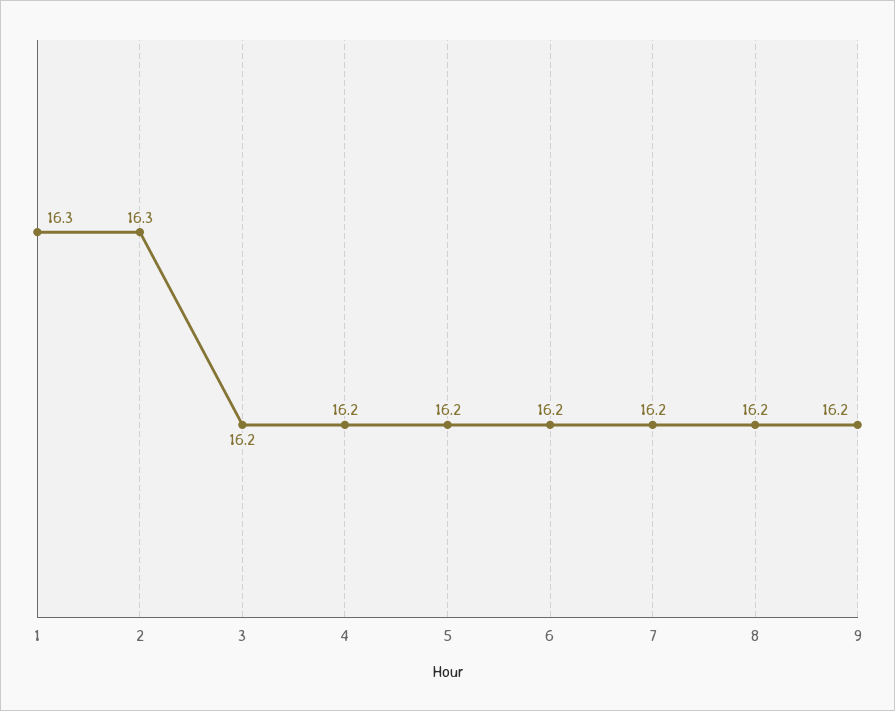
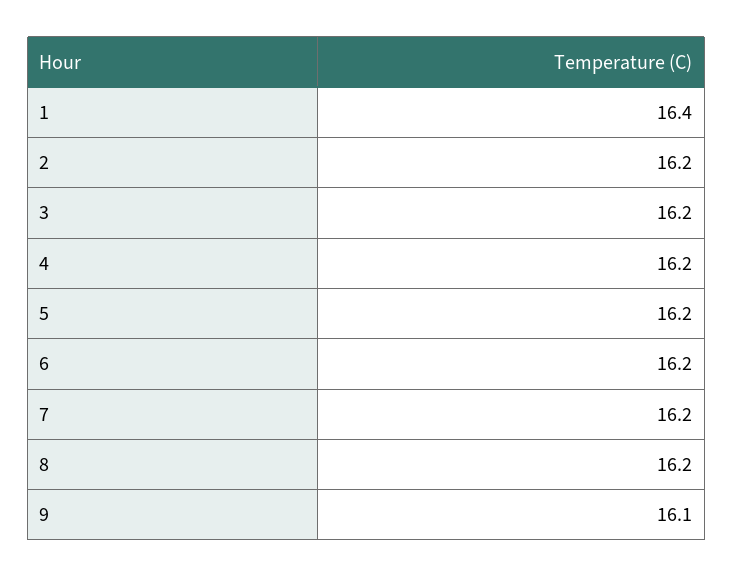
1: 16.3 -> 16.4
2: 16.3 -> 16.2
9: 16.2 -> 16.1

